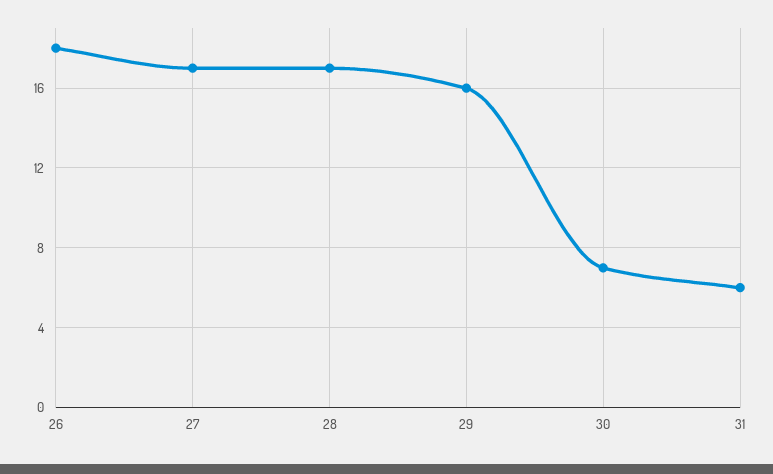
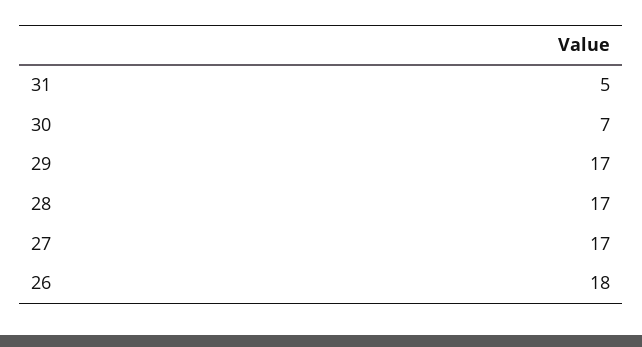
29: 16 -> 17
31: 6 -> 5

